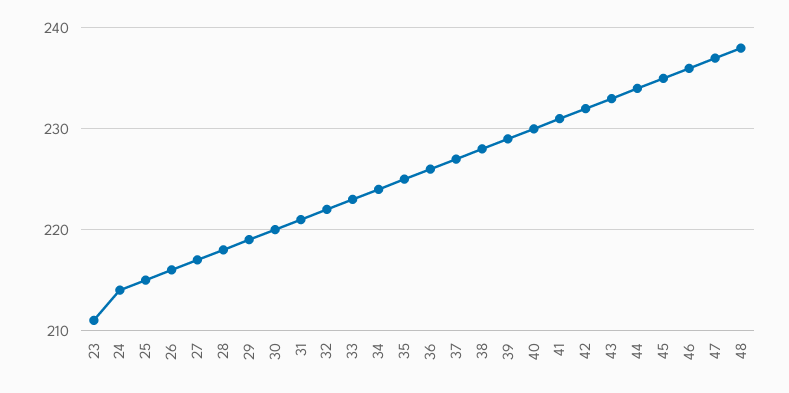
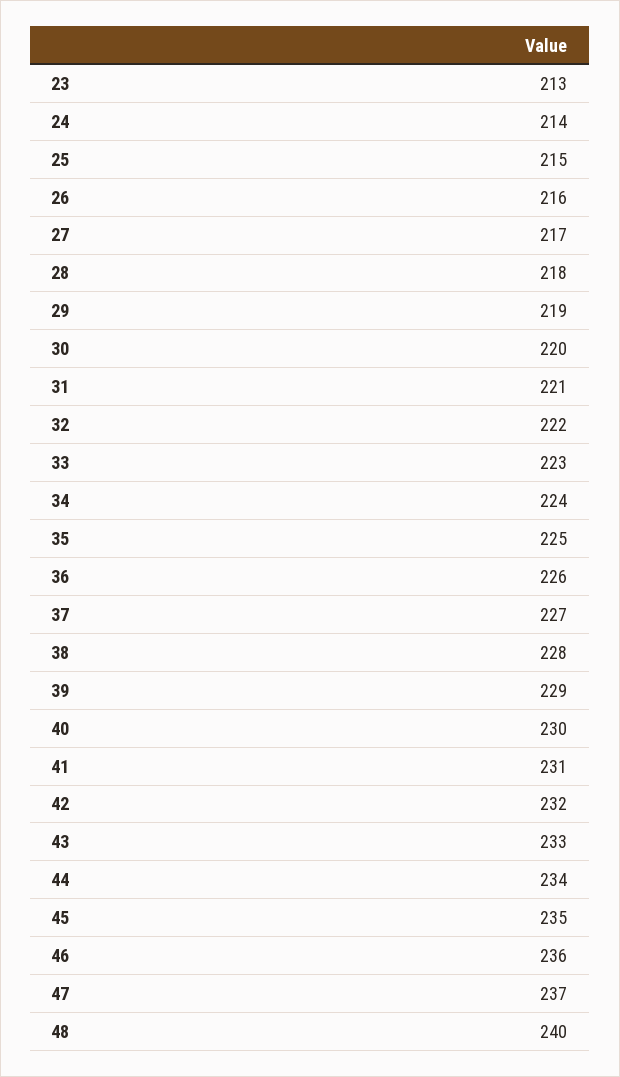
23: 211 -> 213
48: 238 -> 240

